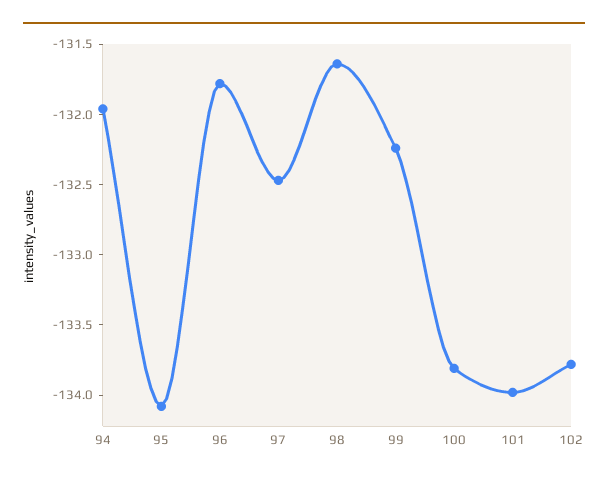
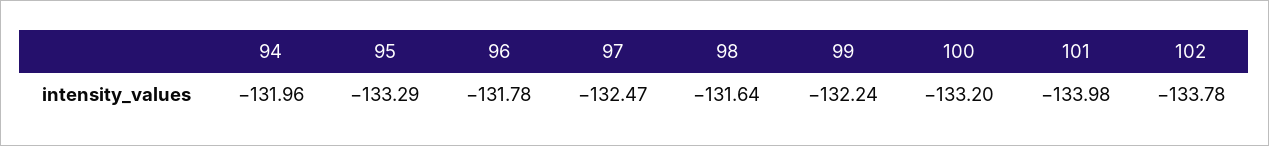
95: -134.1 -> -133.29
100: -133.8 -> -133.2

